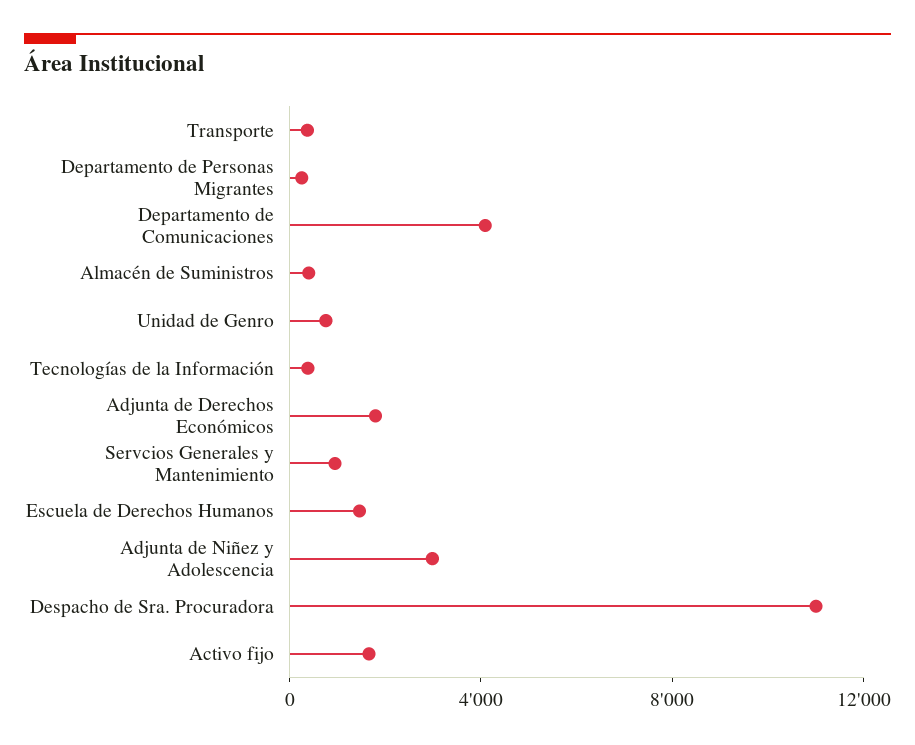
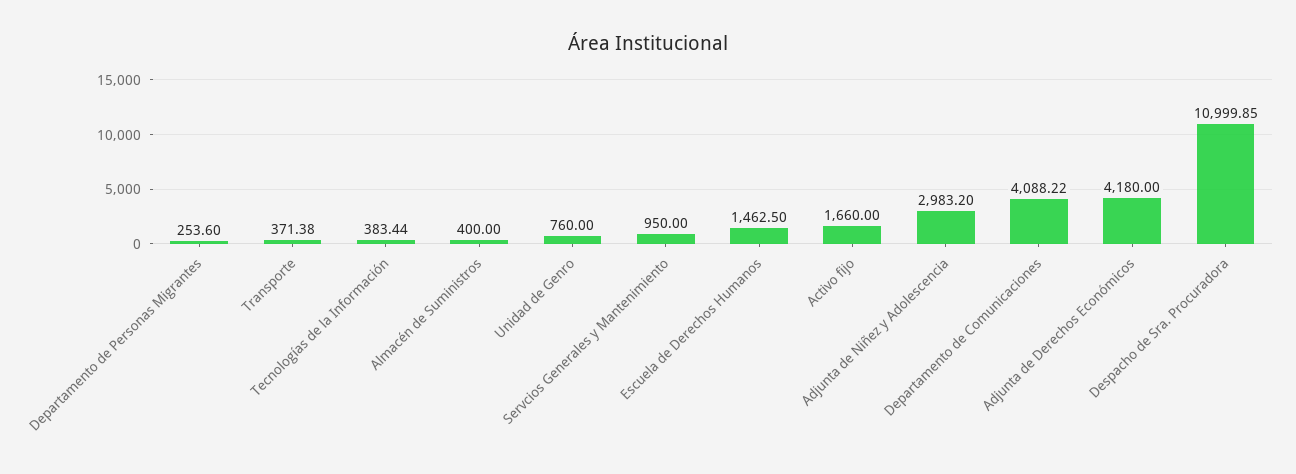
Adjunta de Derechos Económicos: 2000 -> 4180

